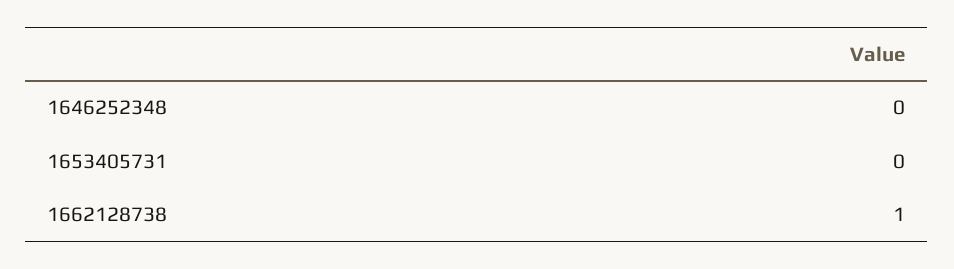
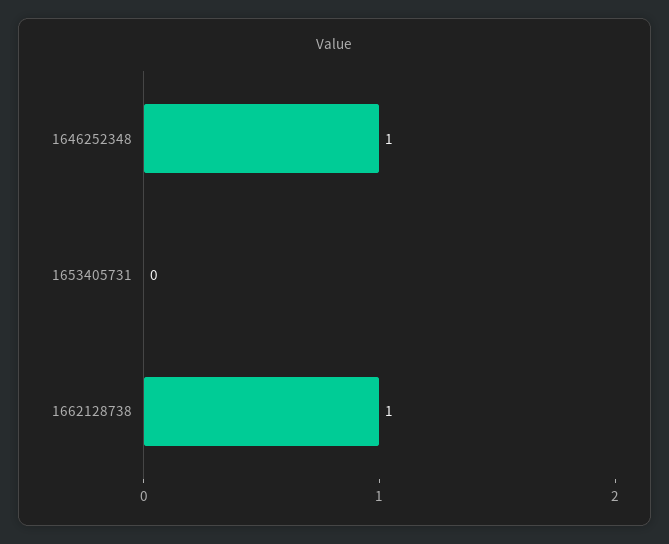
1646252348: 0 -> 1

